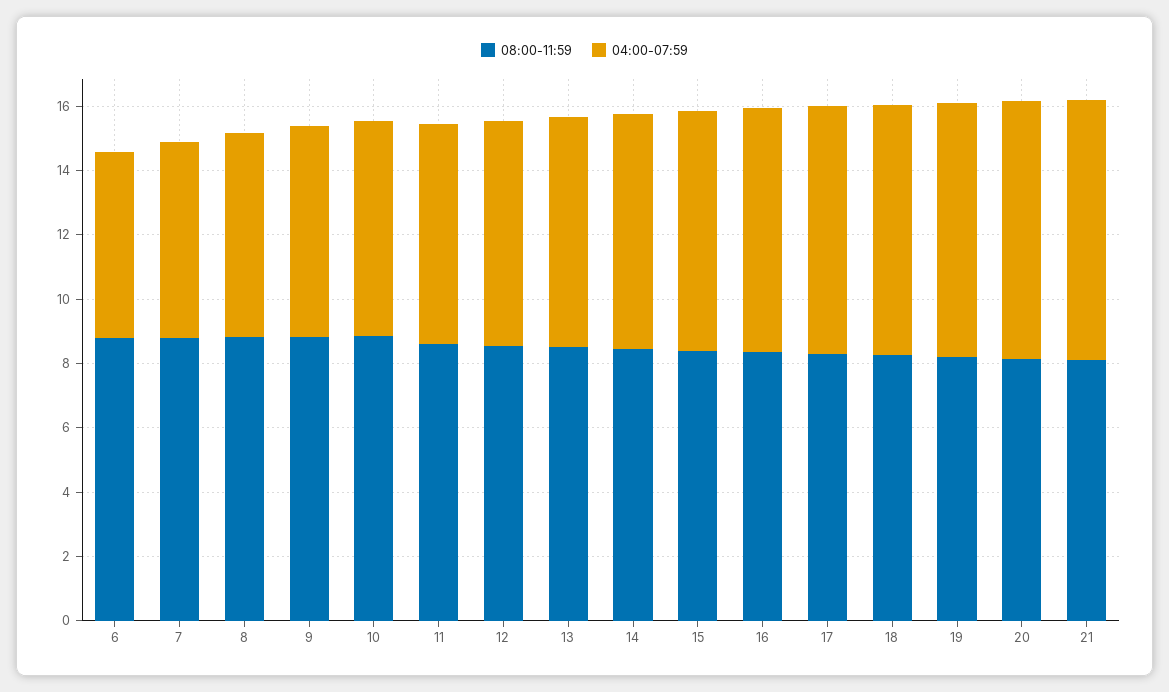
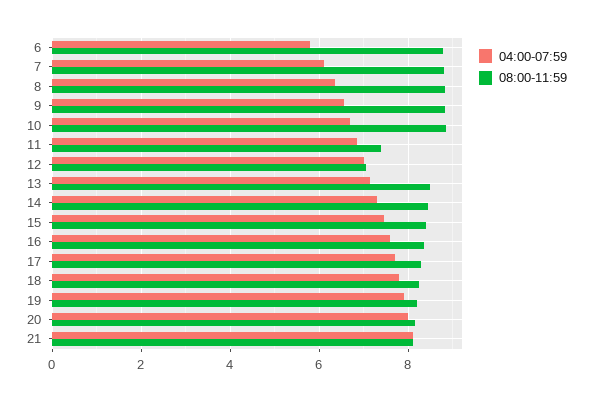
08:00-11:59, 11: 8.5 -> 7.4
08:00-11:59, 12: 8.5 -> 7

